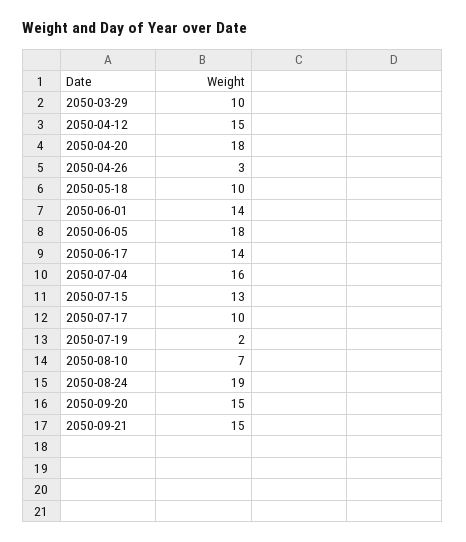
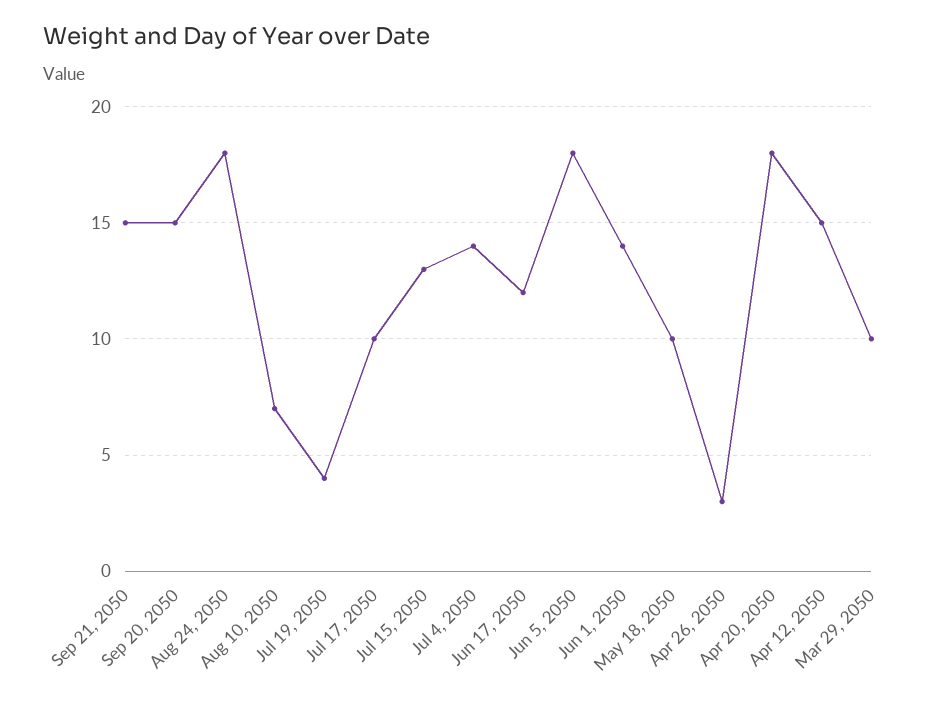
2050-06-17: 14 -> 12
2050-07-04: 16 -> 14
2050-07-19: 2 -> 4
2050-08-24: 19 -> 18

